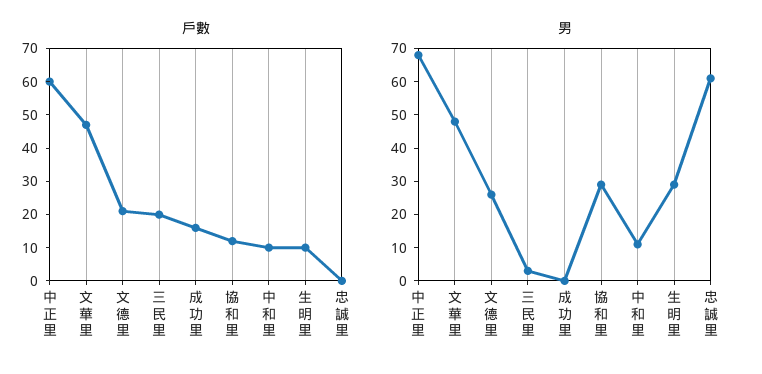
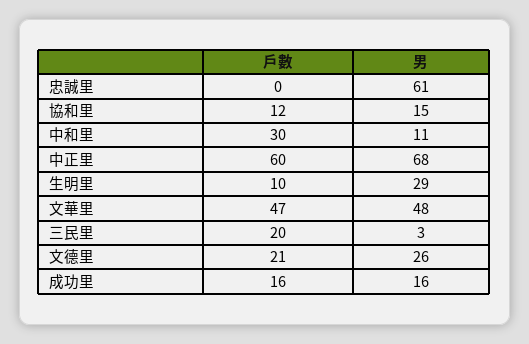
戶數, 中和里: 10 -> 30
男, 成功里: 0 -> 16
男, 協和里: 30 -> 15

